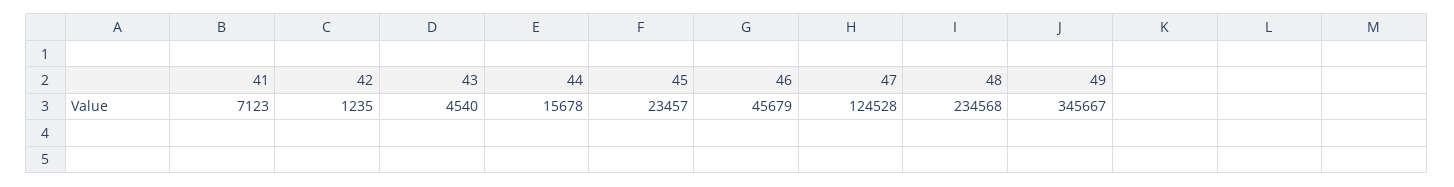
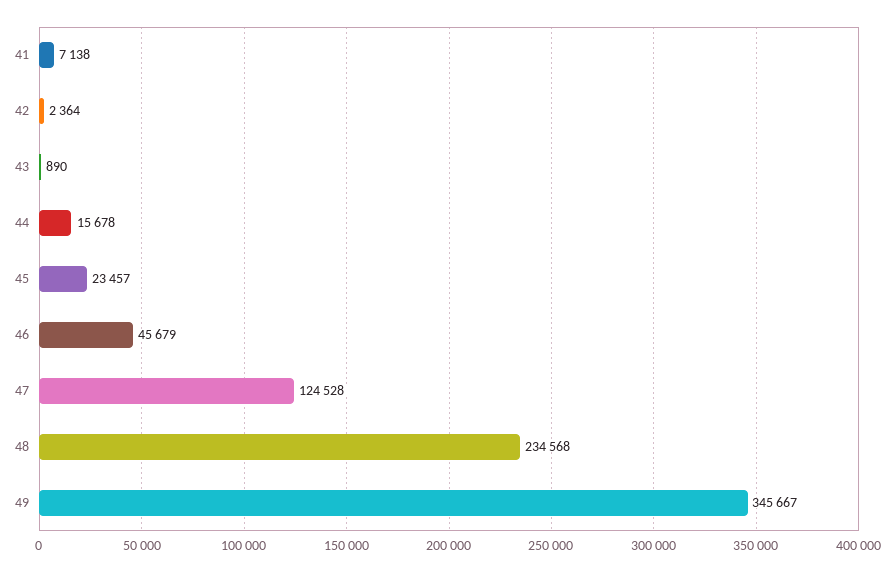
41: 7123 -> 7138
42: 1235 -> 2364
43: 4540 -> 890

